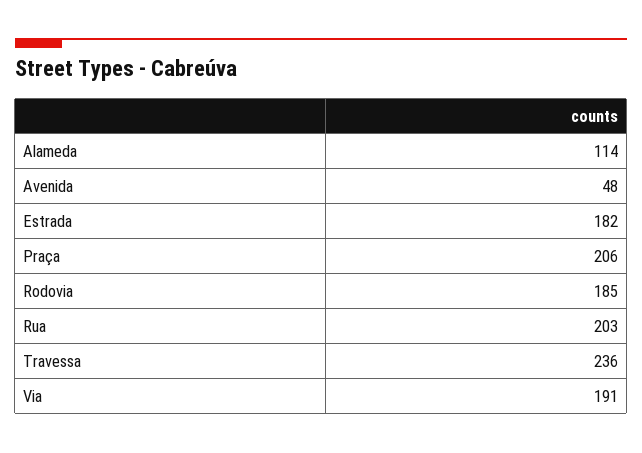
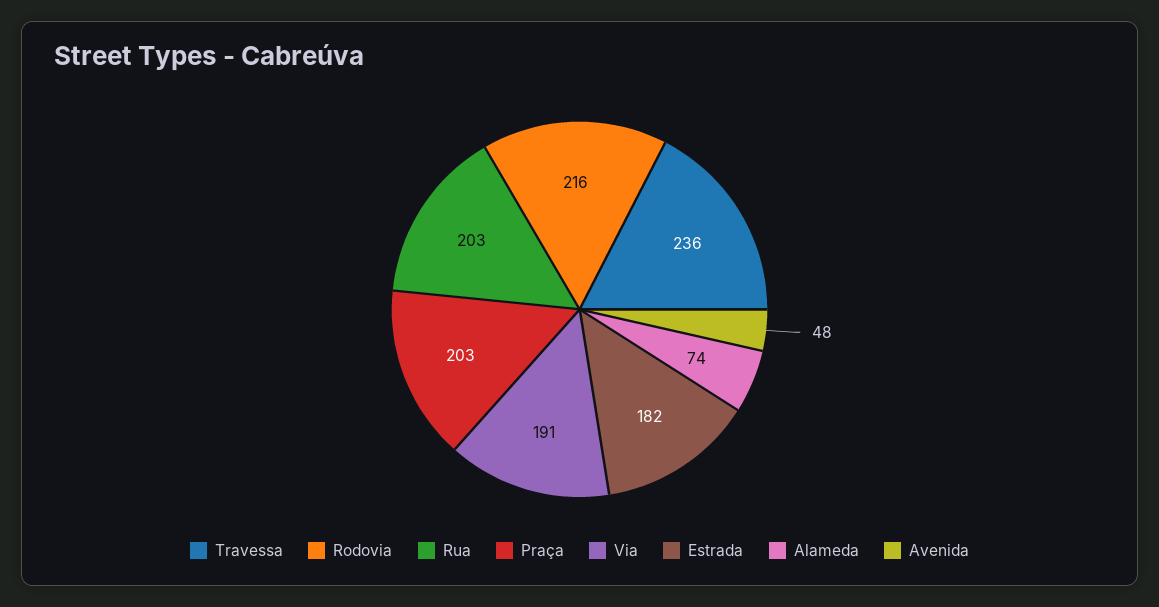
Alameda: 114 -> 74
Praça: 206 -> 203
Rodovia: 185 -> 216

